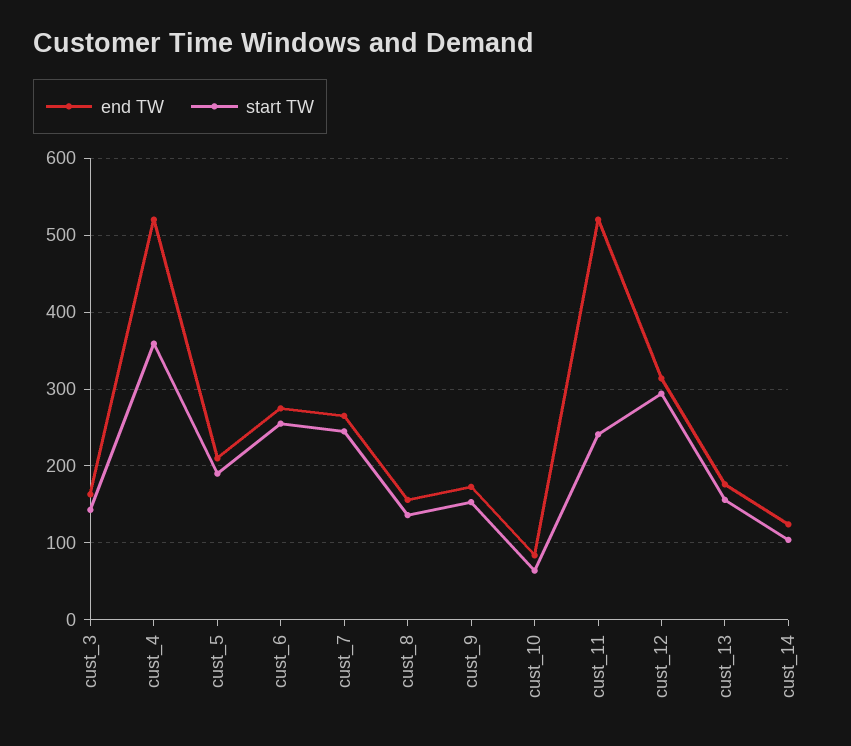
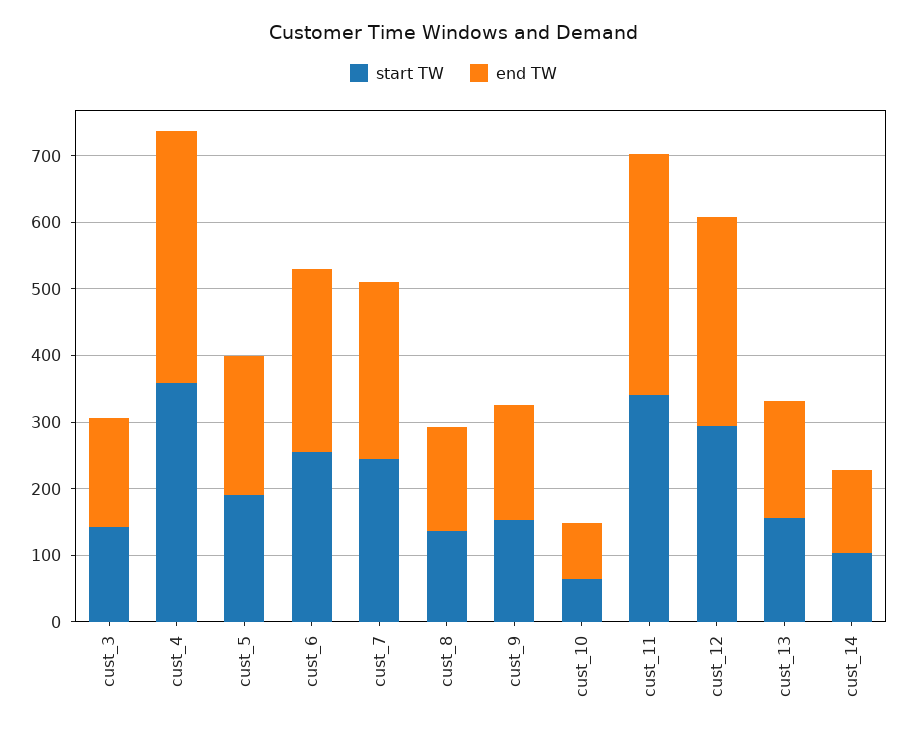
end TW, cust_4: 520 -> 380
end TW, cust_11: 520 -> 360
start TW, cust_11: 240 -> 340

